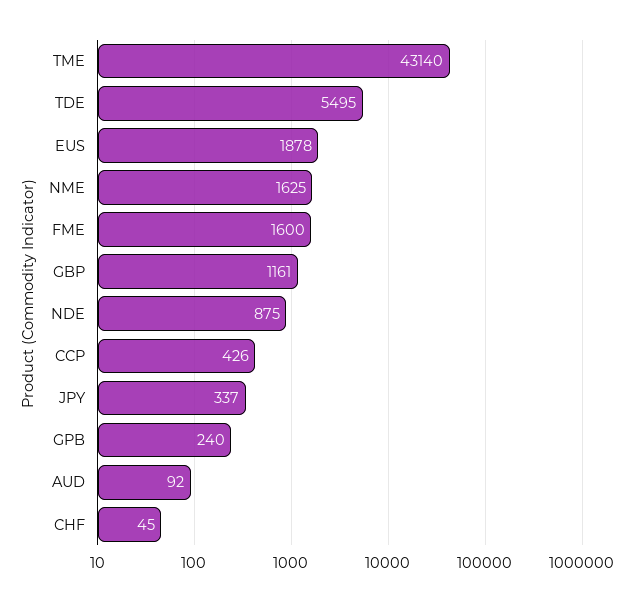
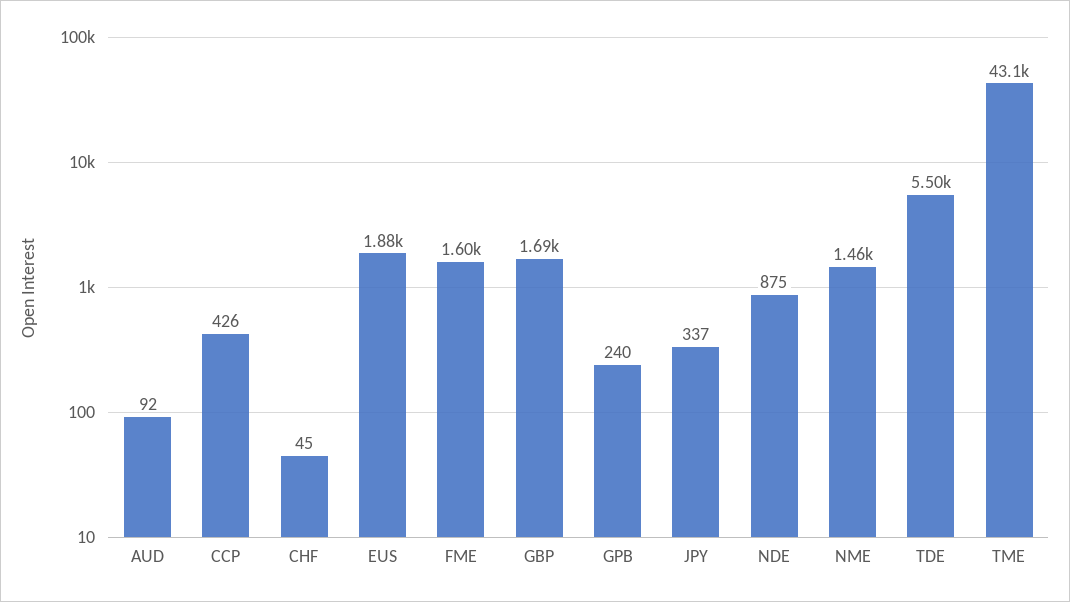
NME: 1625 -> 1460
GBP: 1161 -> 1690

